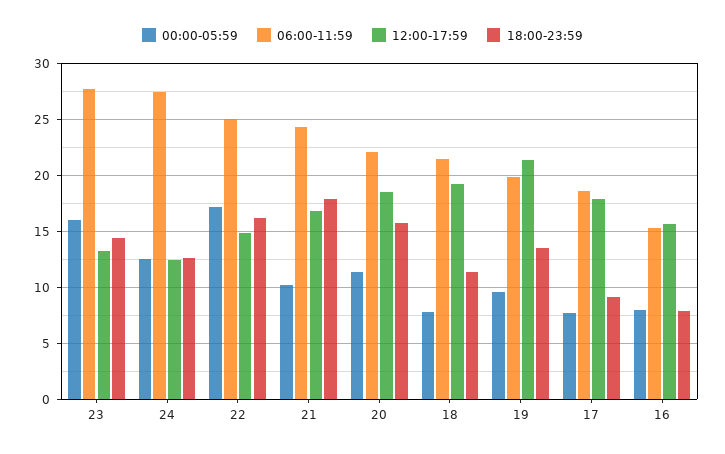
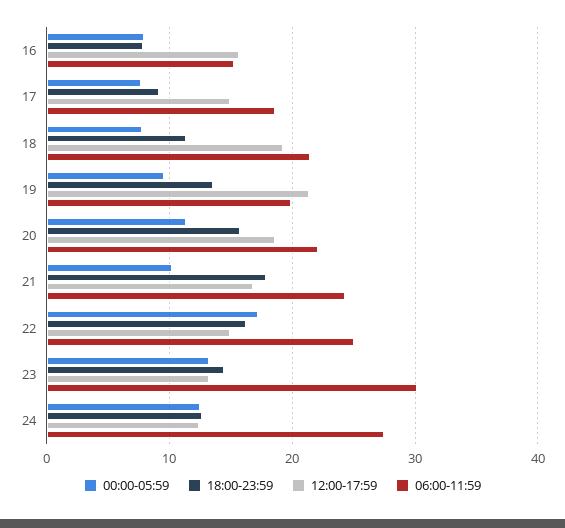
00:00-05:59, 23: 16 -> 13
06:00-11:59, 23: 28 -> 30
12:00-17:59, 17: 18 -> 15

